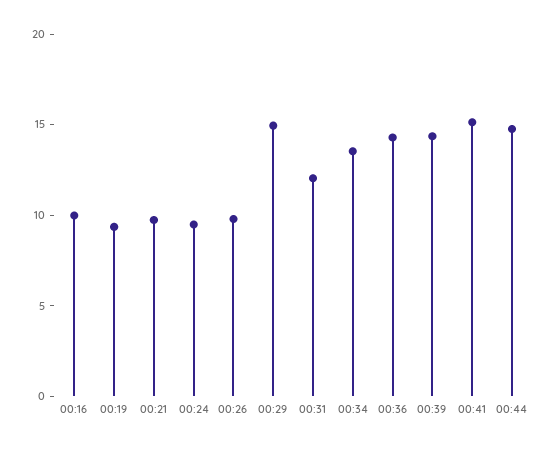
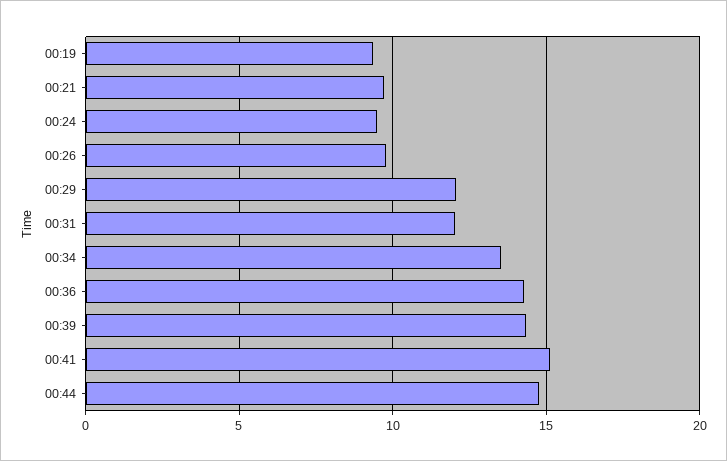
00:16: 10 -> none
00:29: 15 -> 12

